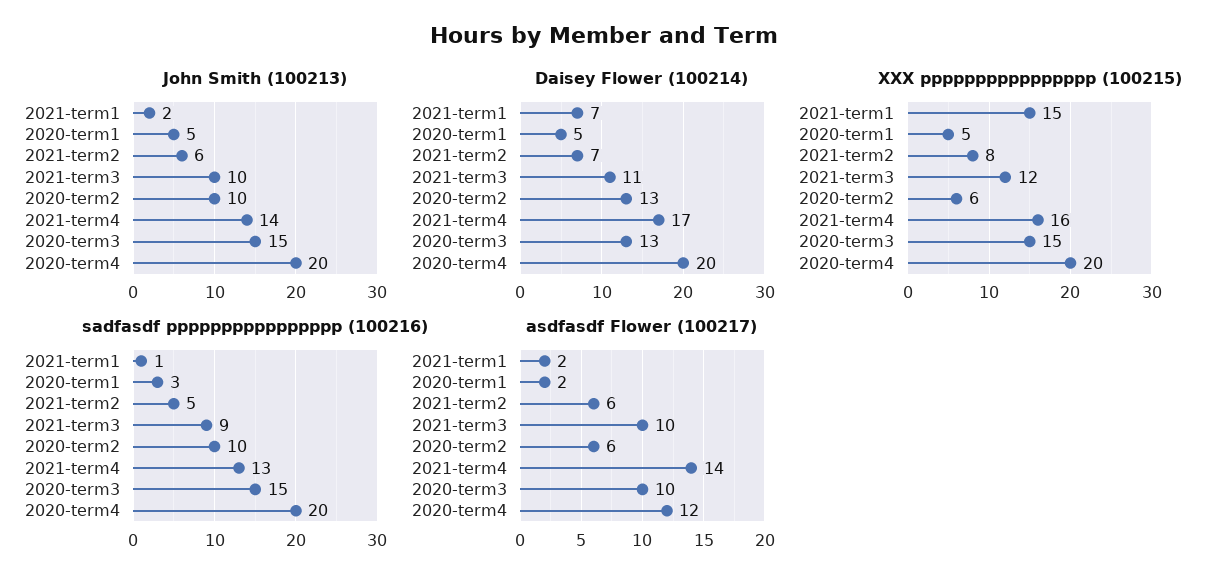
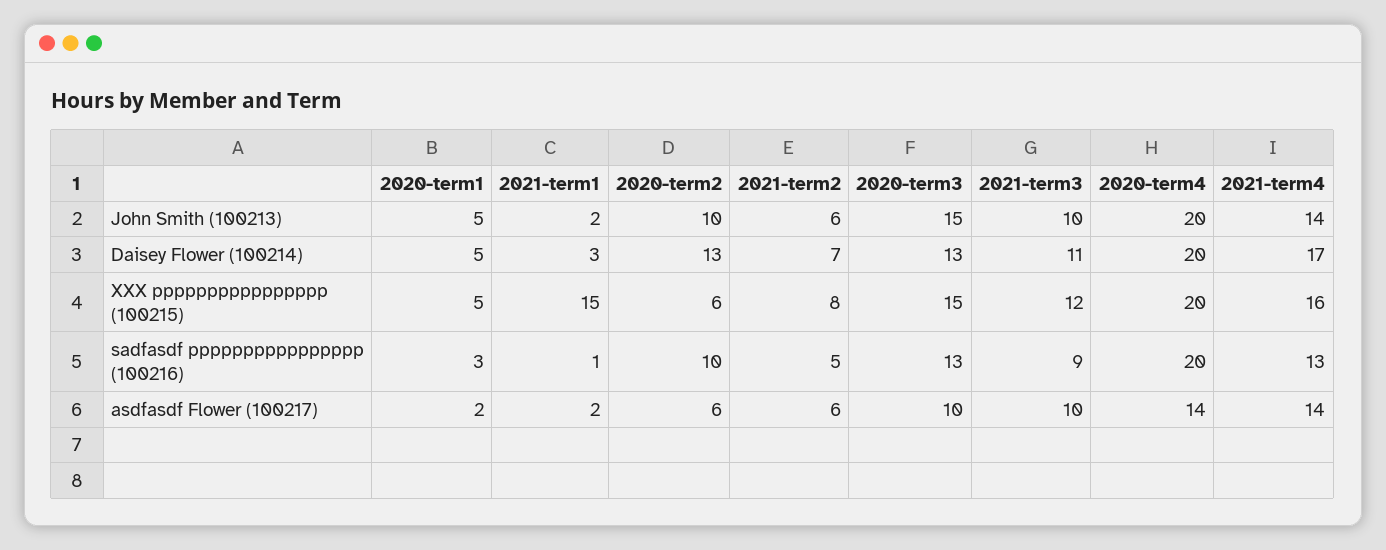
Daisey Flower (100214), 2021-term1: 7 -> 3
sadfasdf pppppppppppppppp (100216), 2020-term3: 15 -> 13
asdfasdf Flower (100217), 2020-term4: 12 -> 14

